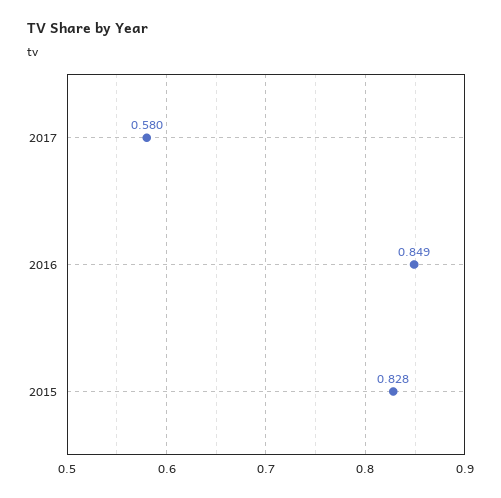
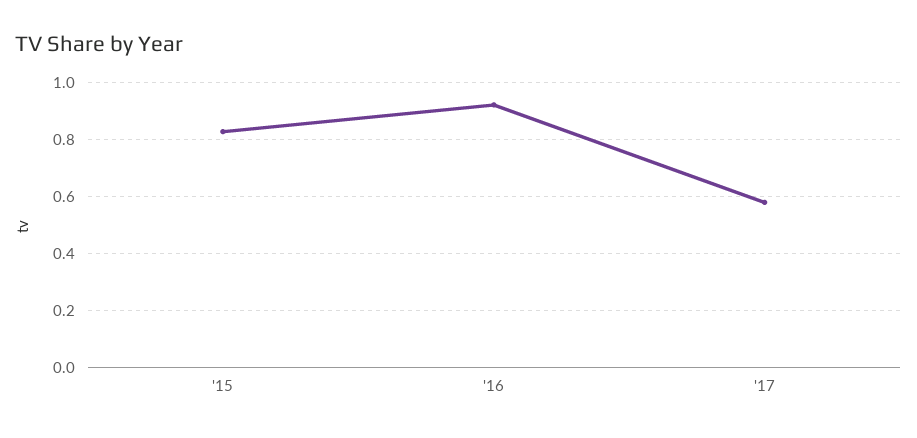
2016: 0.849 -> 0.925

